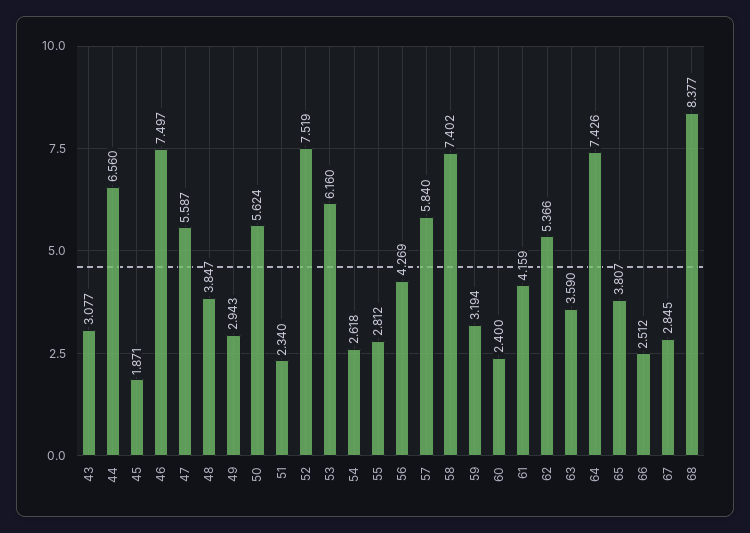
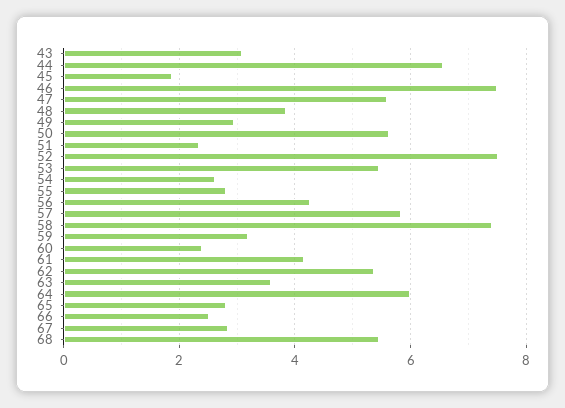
53: 6.16 -> 5.4
64: 7.426 -> 6
65: 3.807 -> 2.8
68: 8.377 -> 5.4

